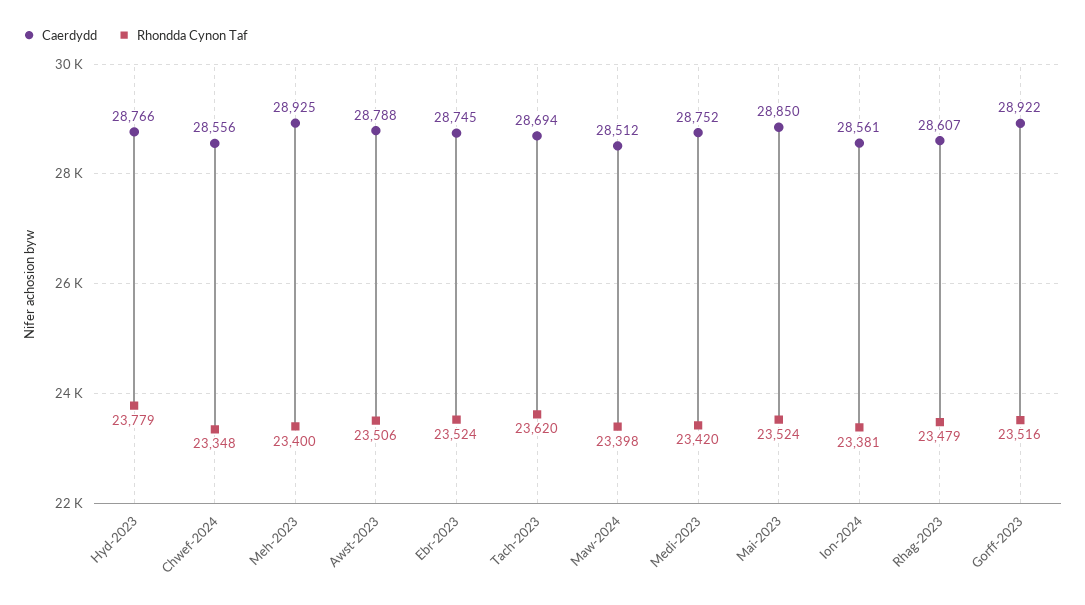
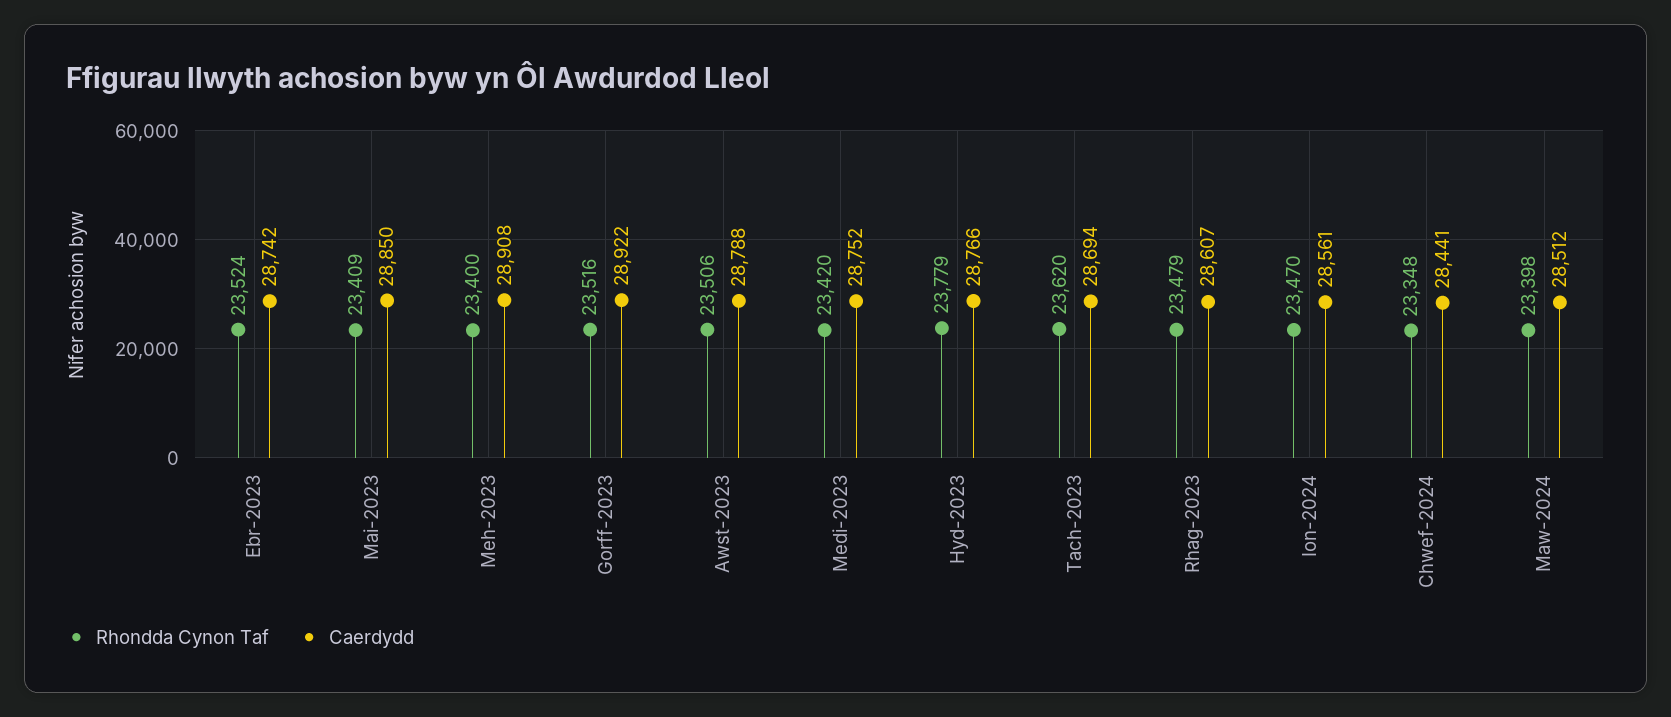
Caerdydd, Chwef-2024: 28556 -> 28441
Caerdydd, Meh-2023: 28925 -> 28908
Caerdydd, Ebr-2023: 28745 -> 28742
Rhondda Cynon Taf, Mai-2023: 23524 -> 23409
Rhondda Cynon Taf, Ion-2024: 23381 -> 23470

